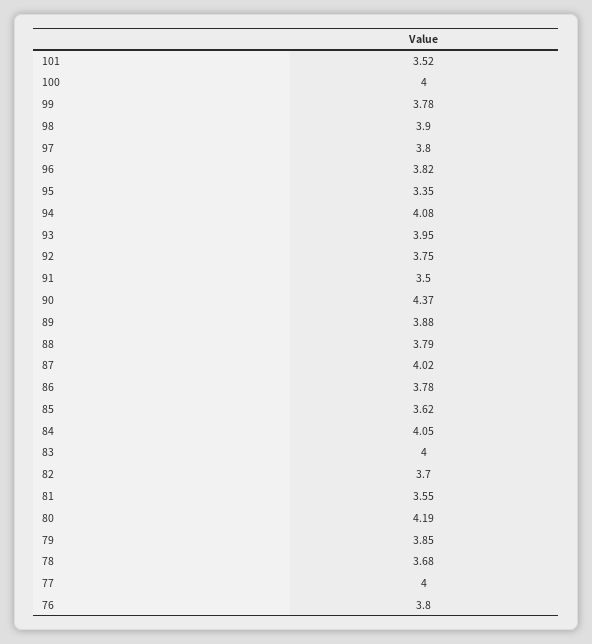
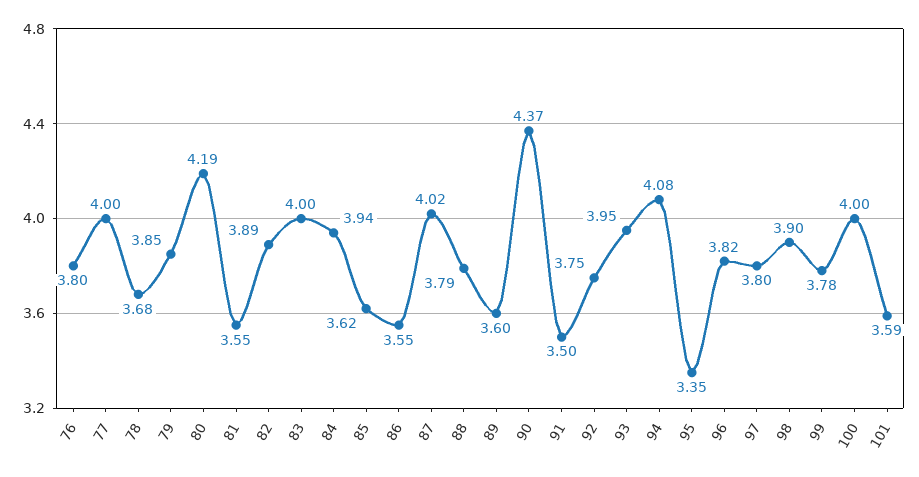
101: 3.52 -> 3.59
89: 3.88 -> 3.6
86: 3.78 -> 3.55
84: 4.05 -> 3.94
82: 3.7 -> 3.89

